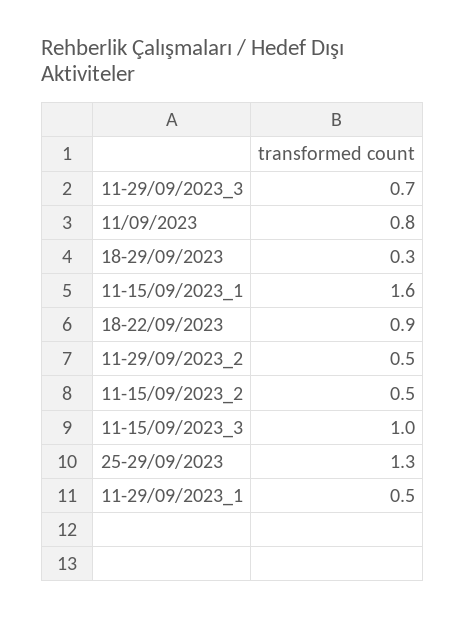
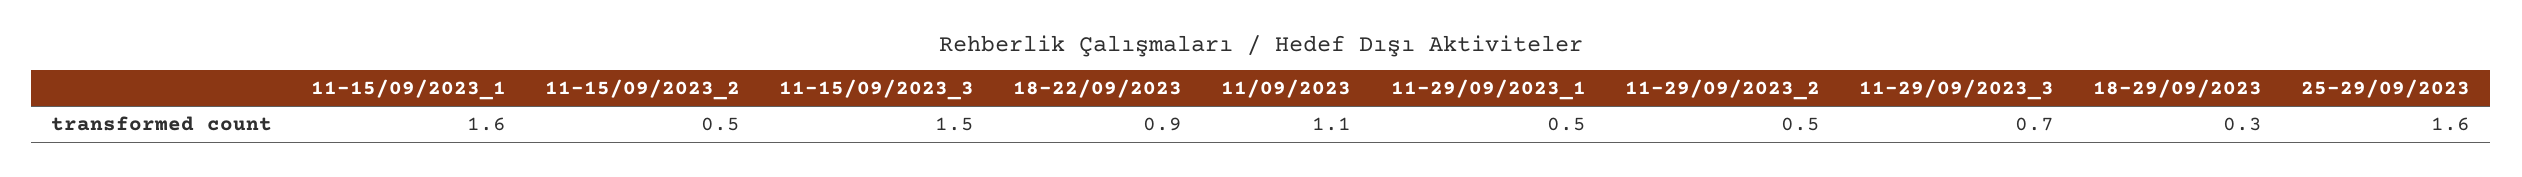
11/09/2023: 0.8 -> 1.1
11-15/09/2023_3: 1 -> 1.5
25-29/09/2023: 1.3 -> 1.6

